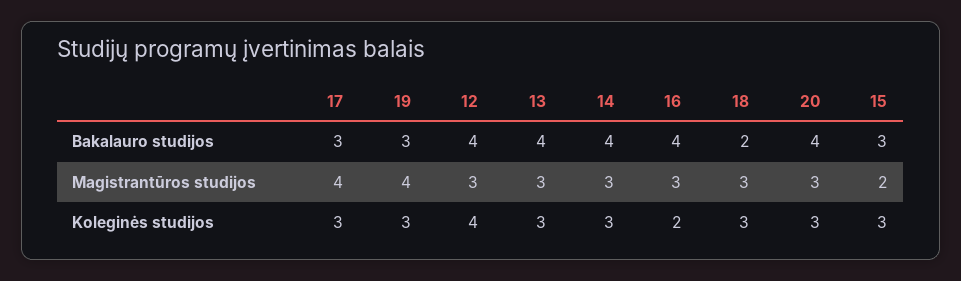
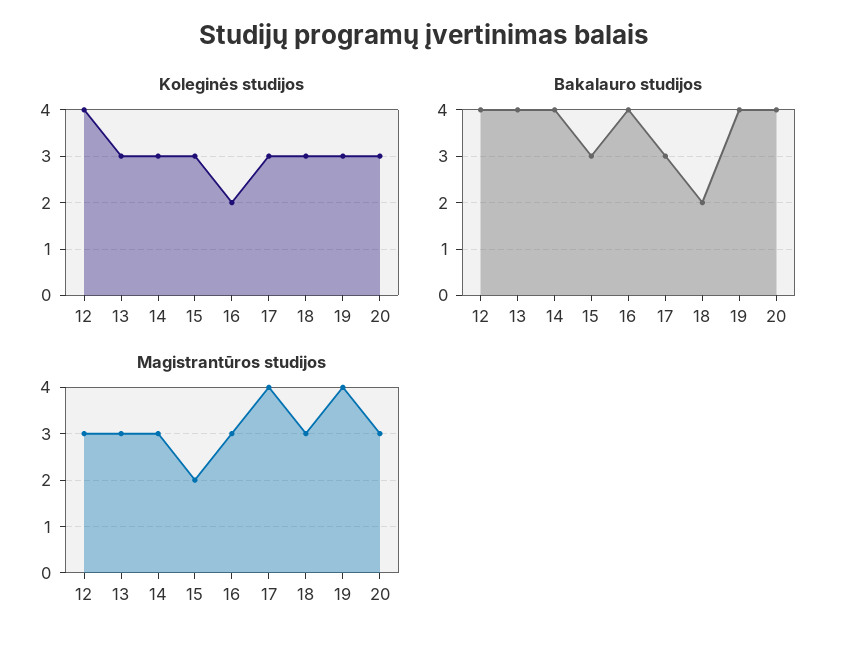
Bakalauro studijos, 19: 3 -> 4

